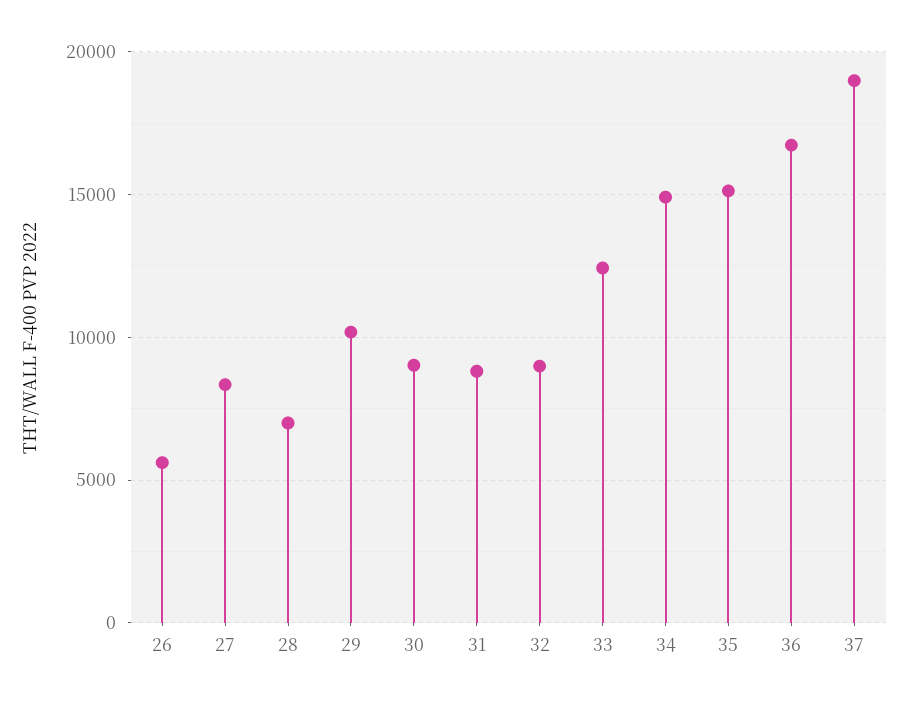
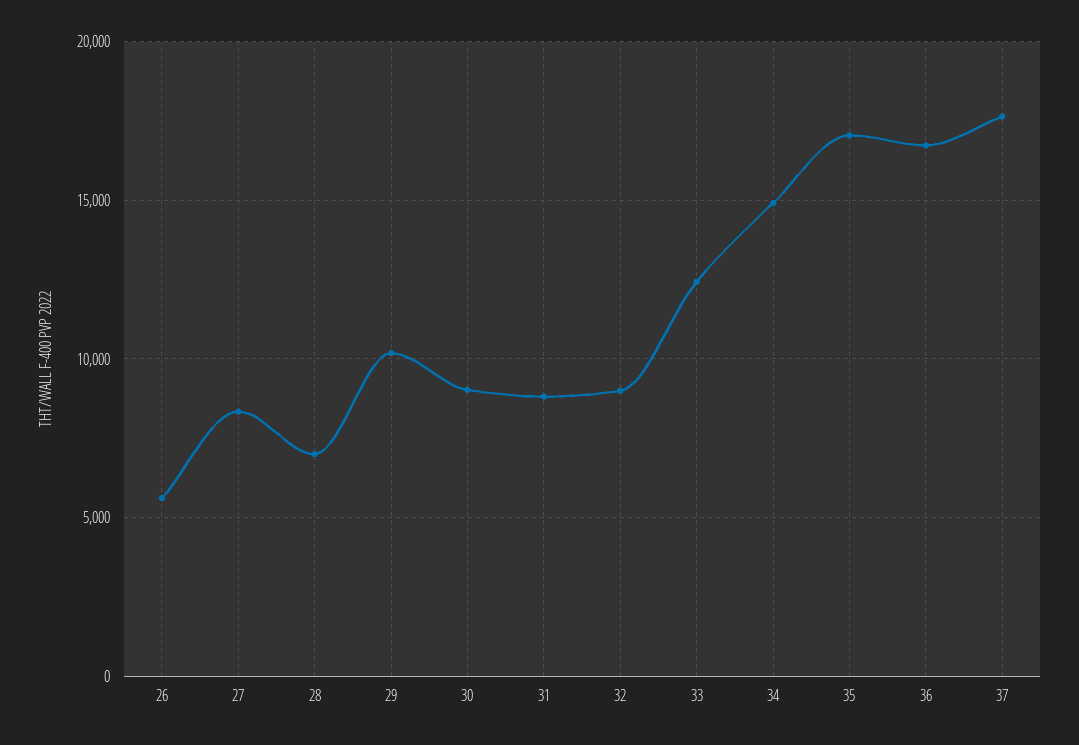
35: 15000 -> 17000
37: 19000 -> 17500

